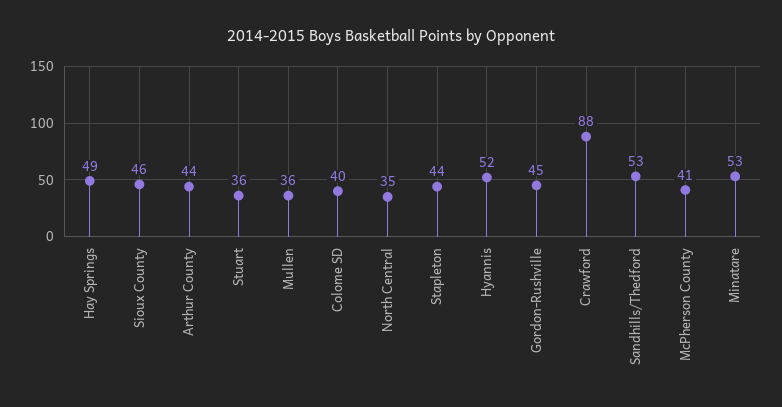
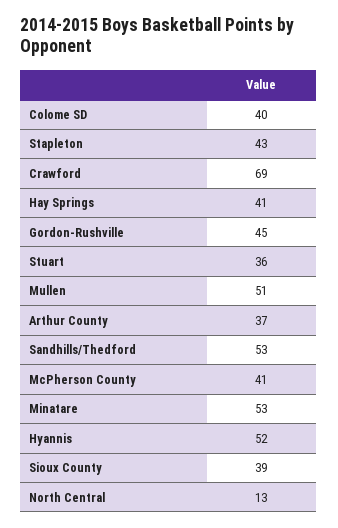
Hay Springs: 49 -> 41
Sioux County: 46 -> 39
Arthur County: 44 -> 37
Mullen: 36 -> 51
North Central: 35 -> 13
Stapleton: 44 -> 43
Crawford: 88 -> 69

